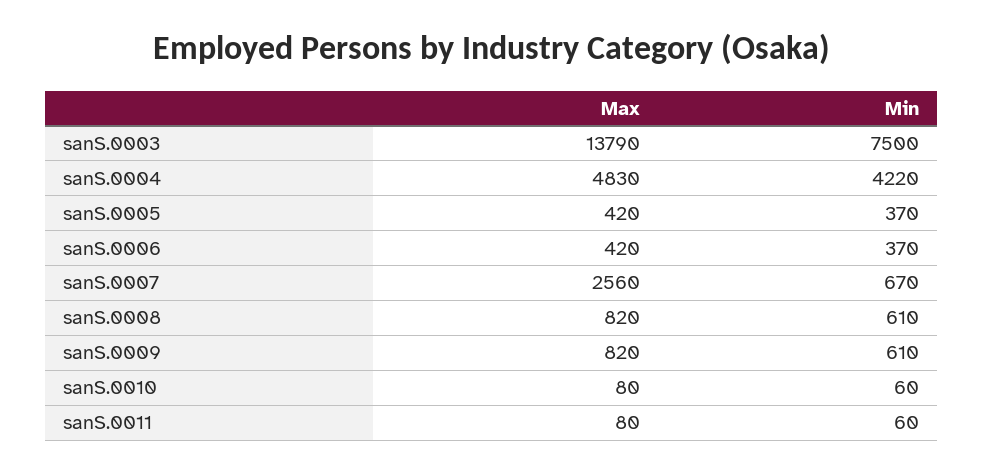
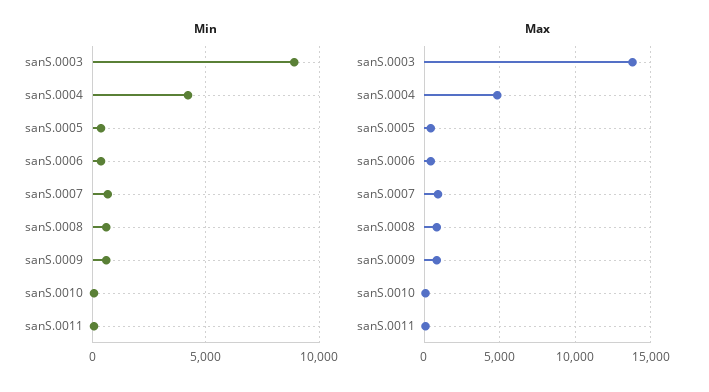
Min, sanS.0003: 7500 -> 9000
Max, sanS.0007: 2560 -> 1000

